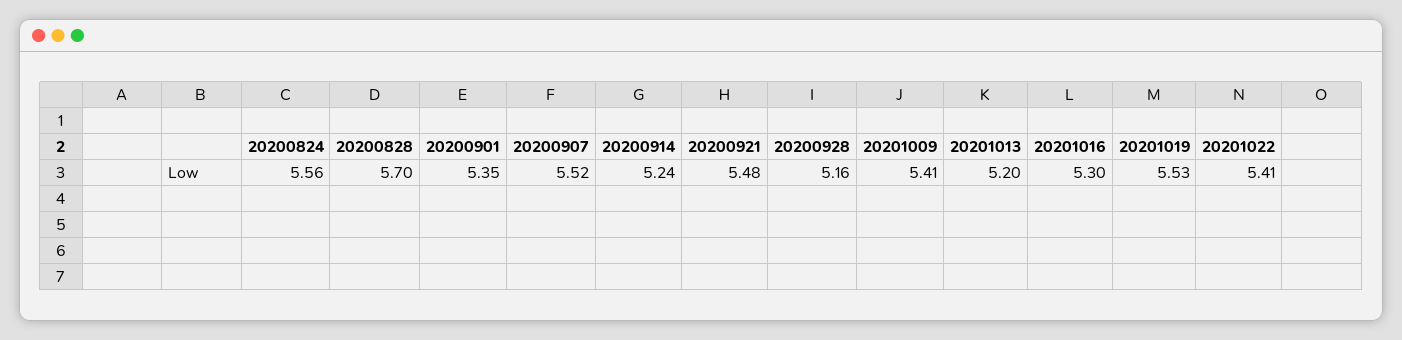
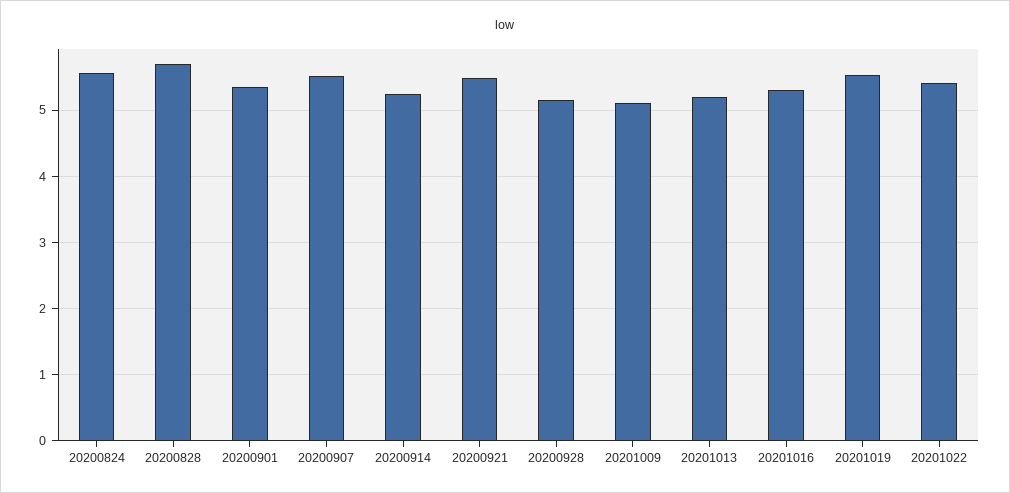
20201009: 5.41 -> 5.1

